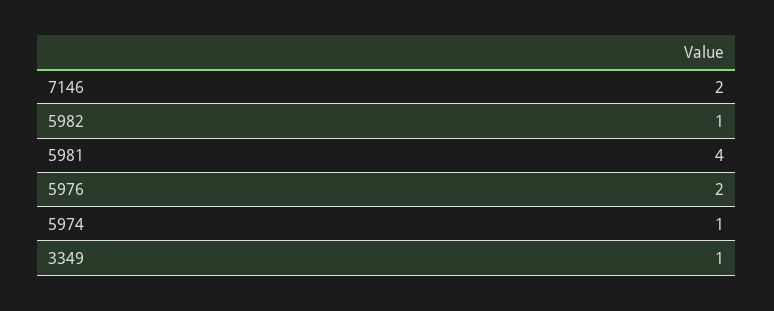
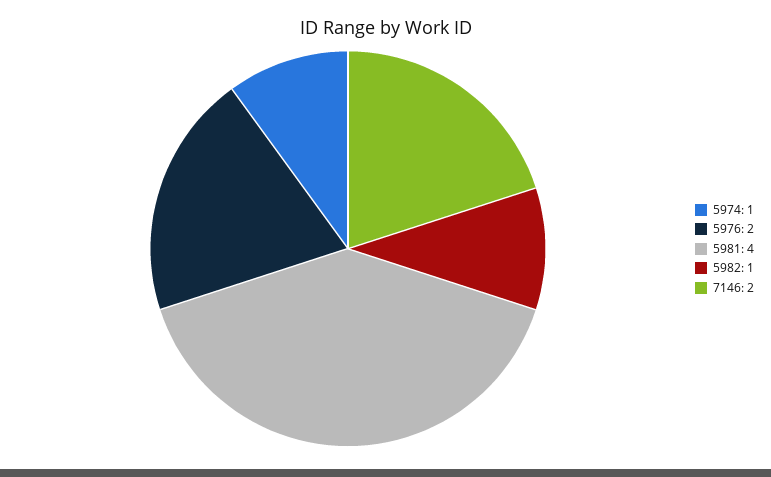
3349: 1 -> none

